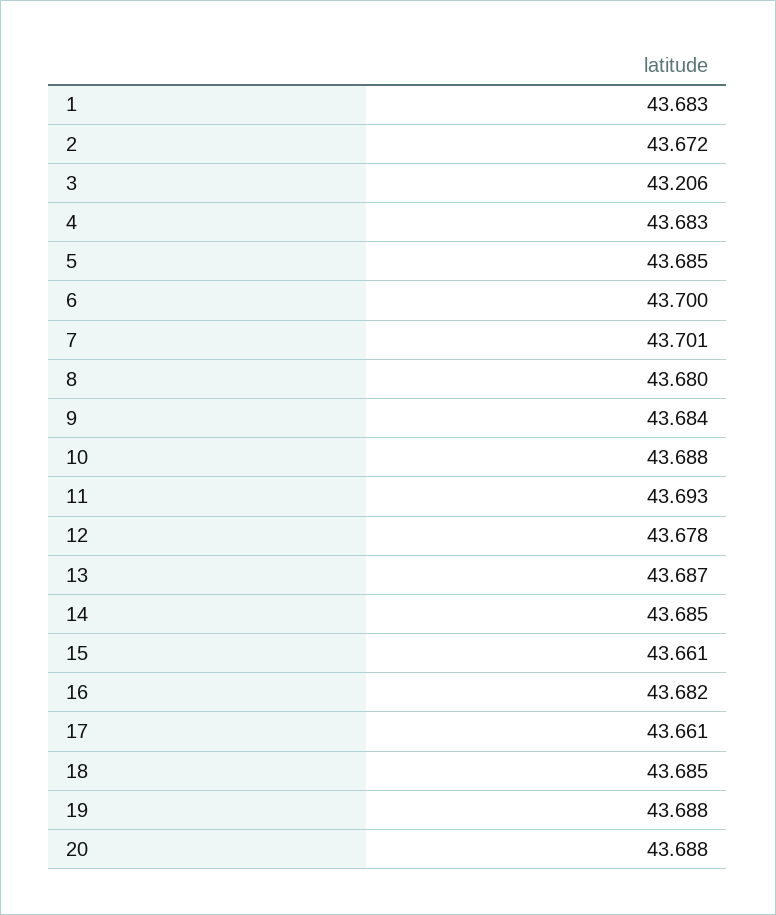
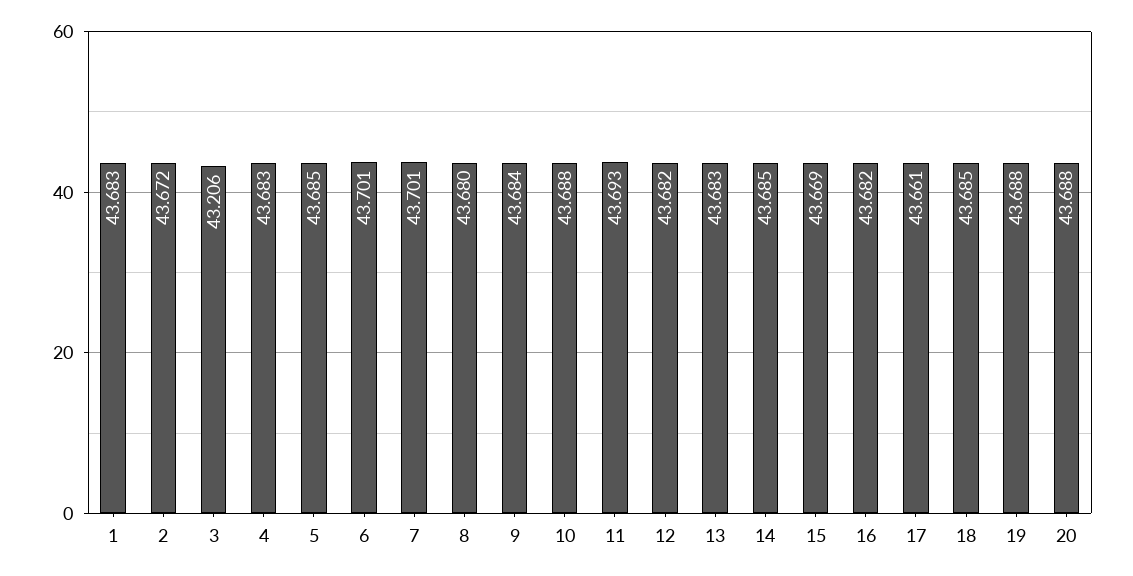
6: 43.7 -> 43.701
12: 43.678 -> 43.682
13: 43.687 -> 43.683
15: 43.661 -> 43.669

